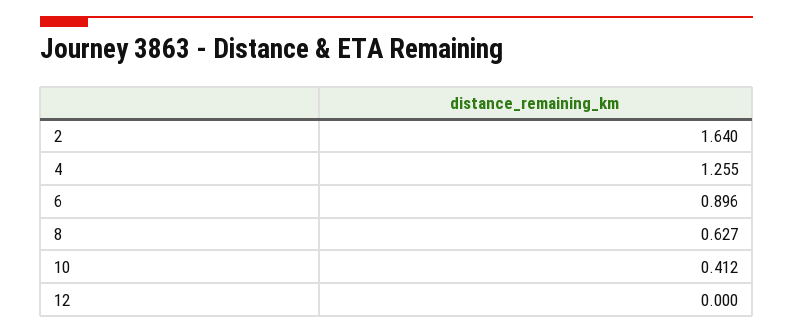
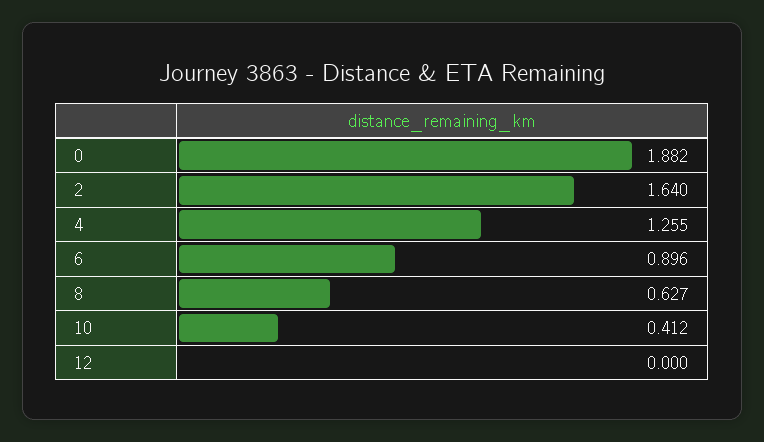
0: none -> 1.882

